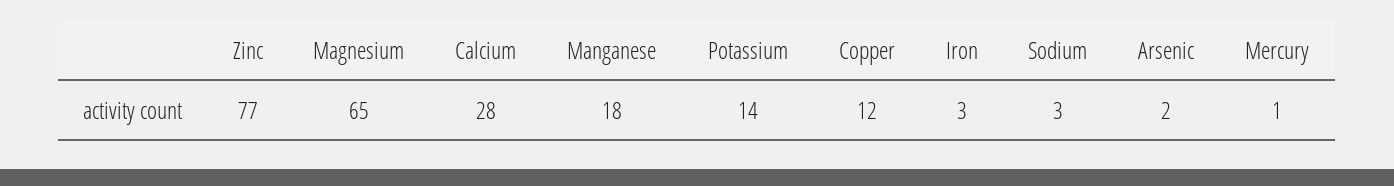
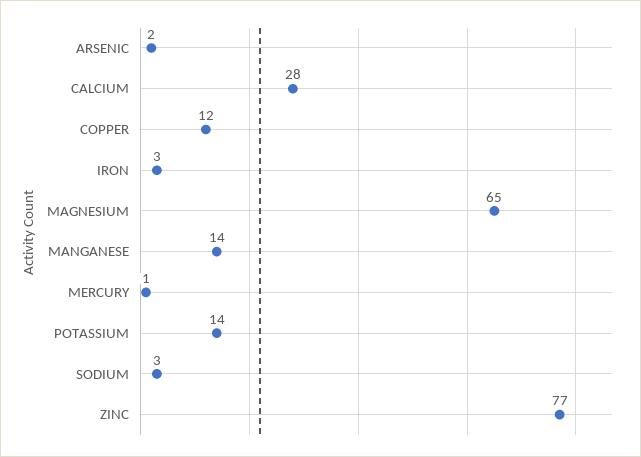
Manganese: 18 -> 14

